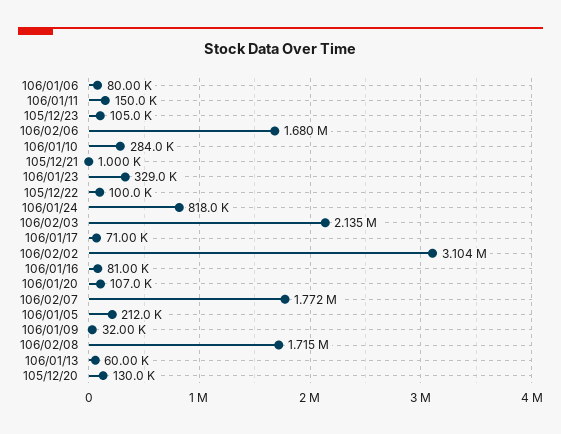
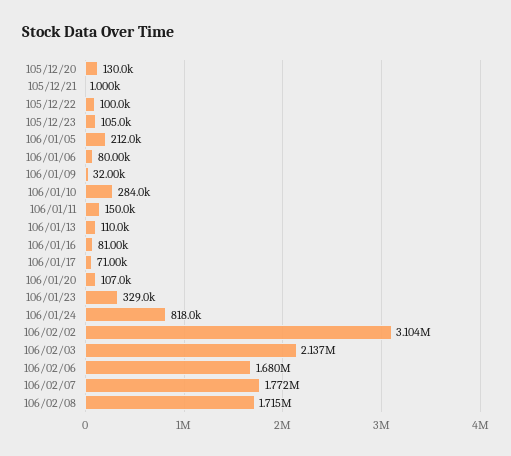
106/02/03: 2135000 -> 2137000
106/01/13: 60000 -> 110000

